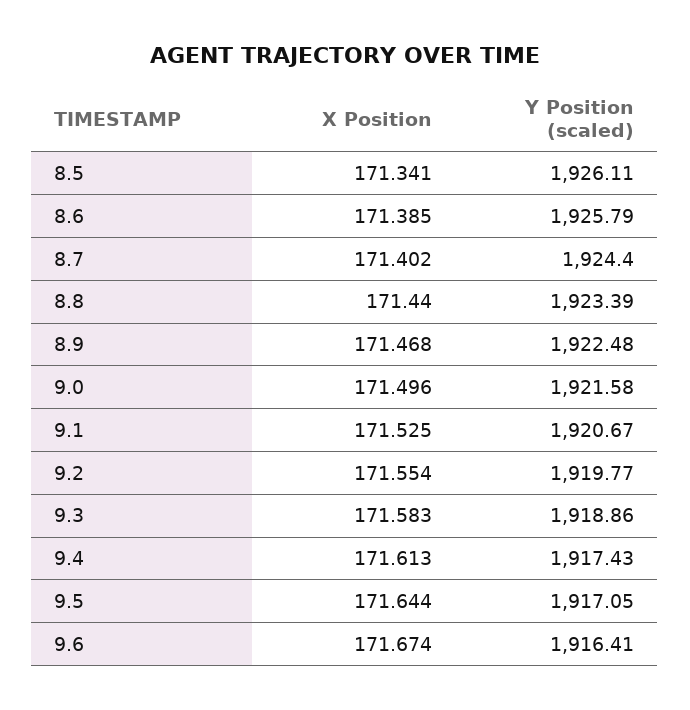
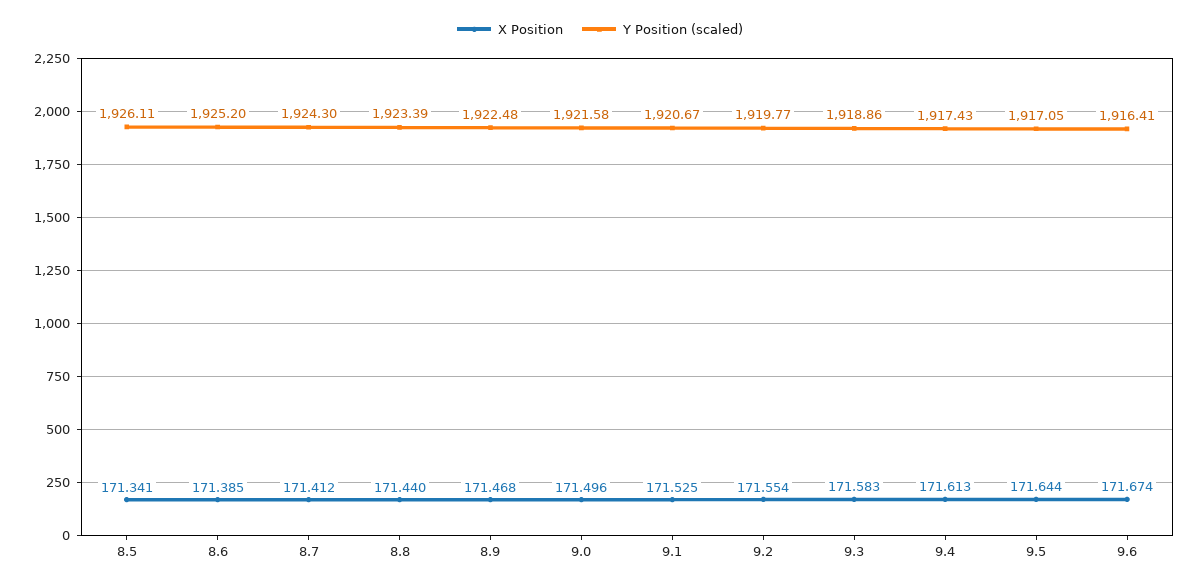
Y Position (scaled), 8.6: 1925.79 -> 1925.2
X Position, 8.7: 171.402 -> 171.412
Y Position (scaled), 8.7: 1924.4 -> 1924.3

